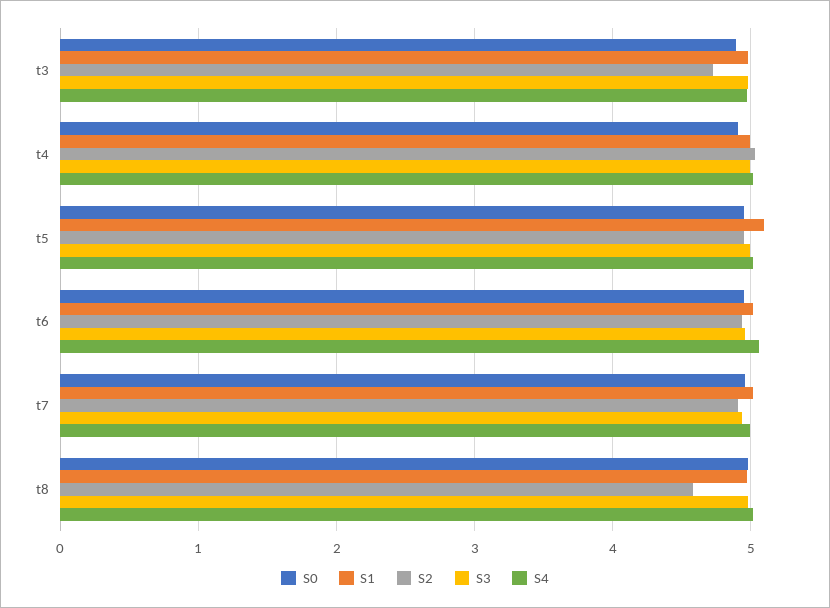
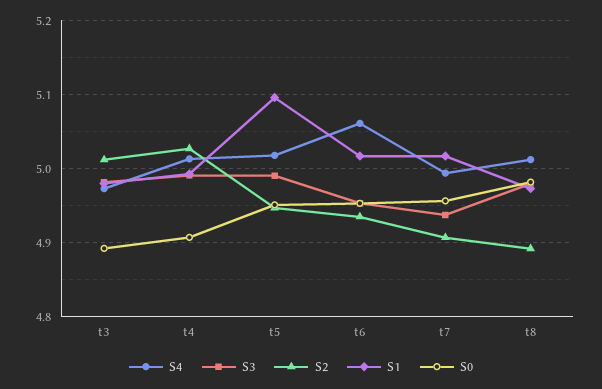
S2, t3: 4.7 -> 5.01
S2, t8: 4.6 -> 4.89

